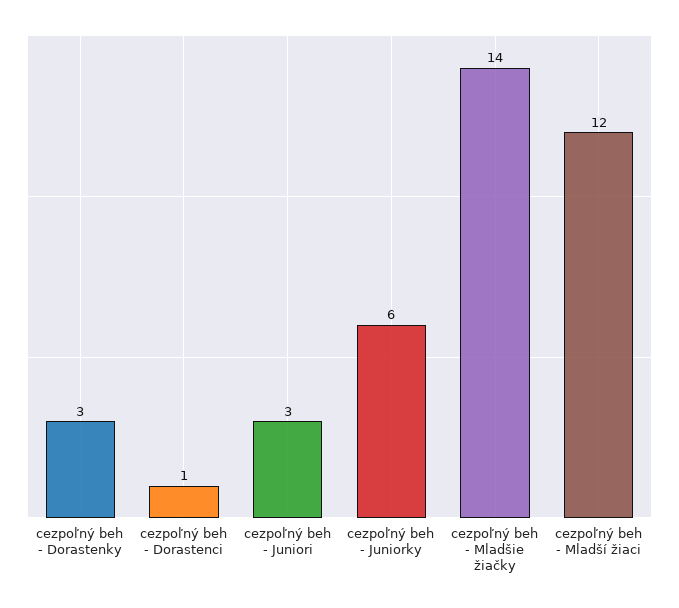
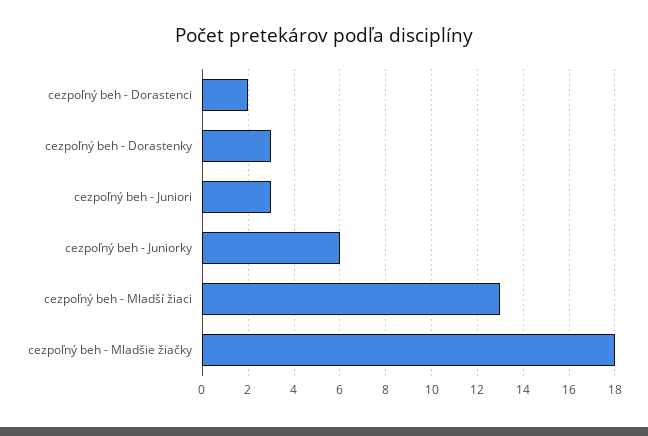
cezpoľný beh - Dorastenci: 1 -> 2
cezpoľný beh - Mladšie žiačky: 14 -> 18
cezpoľný beh - Mladší žiaci: 12 -> 13

